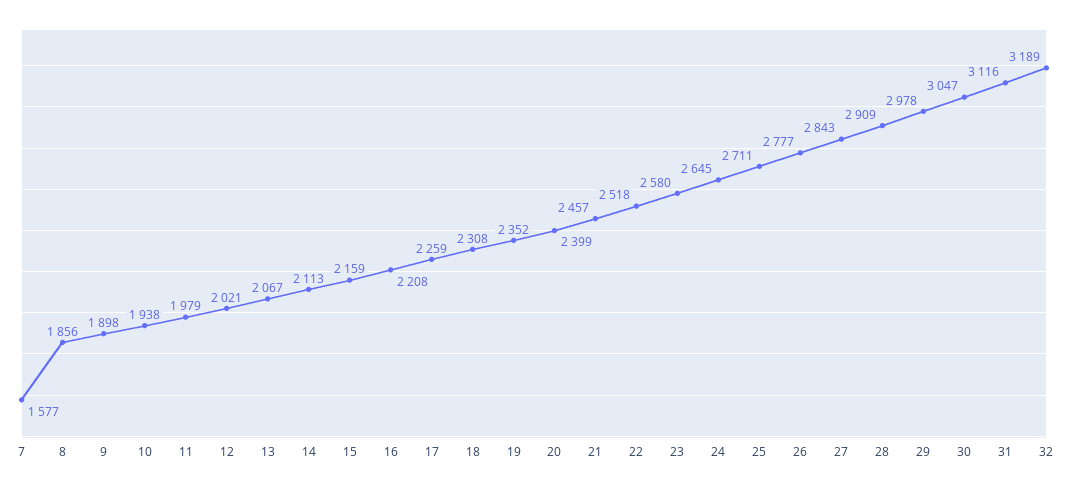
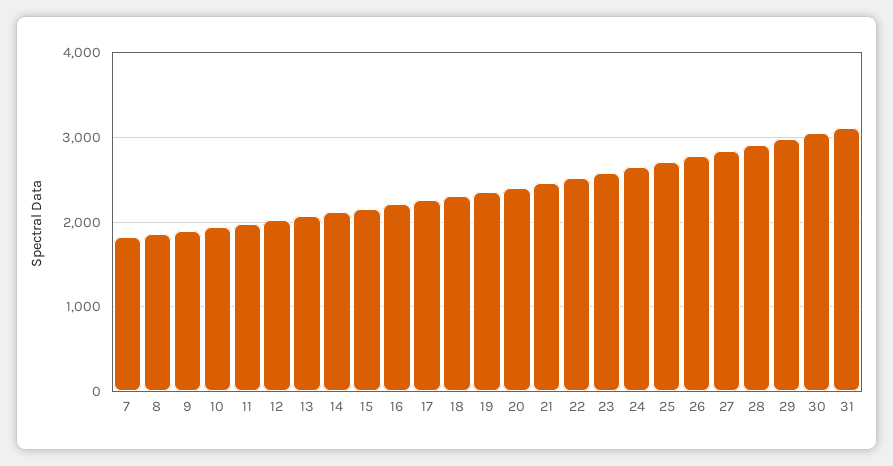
7: 1577 -> 1800
32: 3189 -> none

